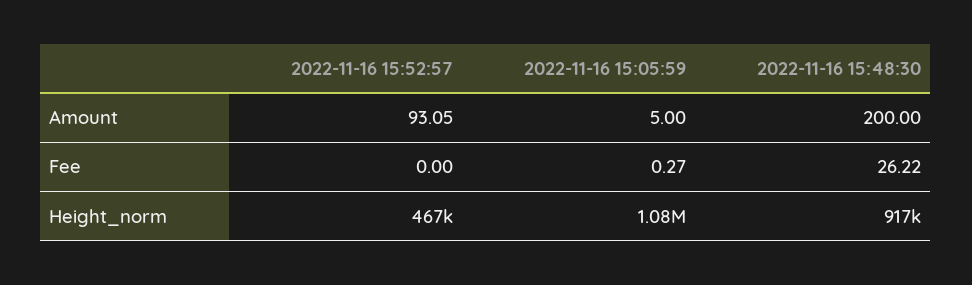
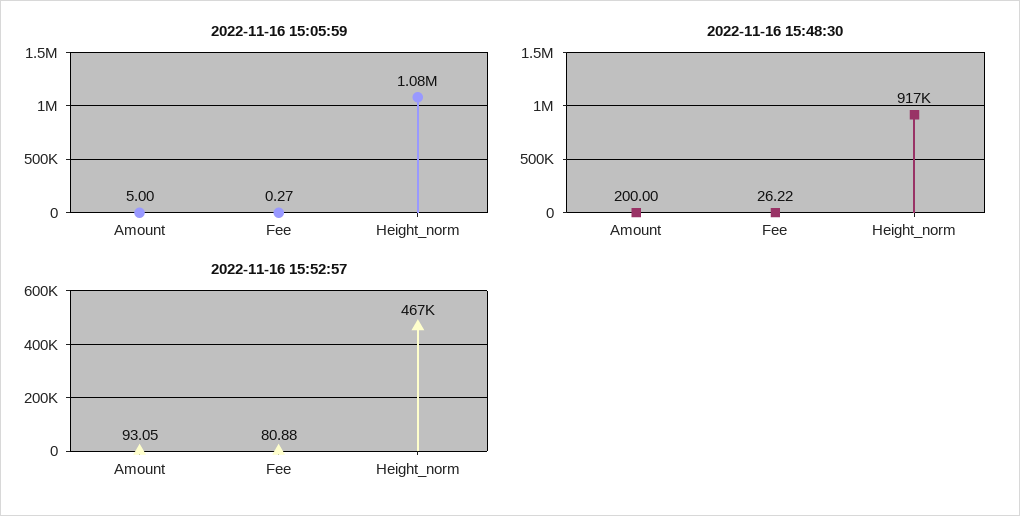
2022-11-16 15:52:57, Fee: 0 -> 80.88

